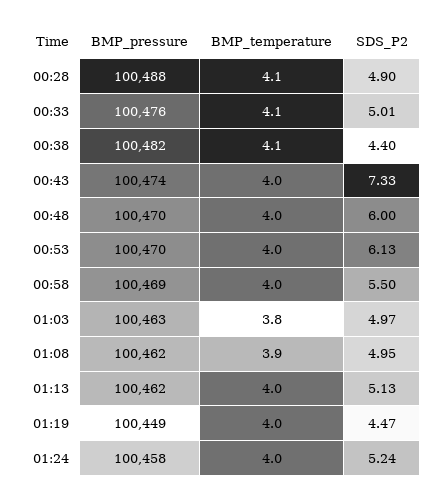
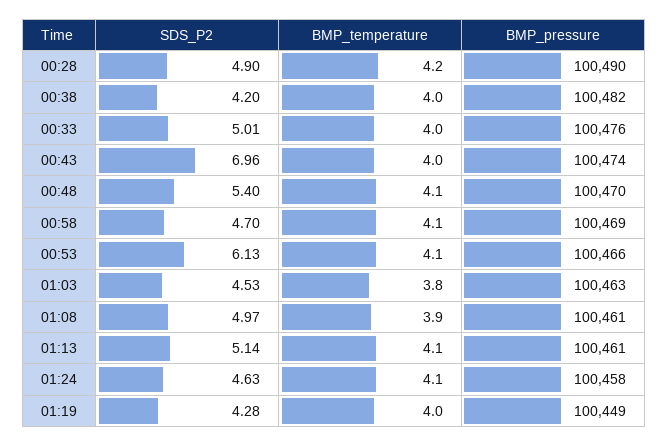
BMP_pressure, 00:28: 100488 -> 100490
BMP_temperature, 00:28: 4.1 -> 4.2
BMP_temperature, 00:33: 4.1 -> 4
BMP_temperature, 00:38: 4.1 -> 4
SDS_P2, 00:38: 4.4 -> 4.2
SDS_P2, 00:43: 7.33 -> 6.96
BMP_temperature, 00:48: 4 -> 4.1
SDS_P2, 00:48: 6 -> 5.4
BMP_pressure, 00:53: 100470 -> 100466
BMP_temperature, 00:53: 4 -> 4.1
BMP_temperature, 00:58: 4 -> 4.1
SDS_P2, 00:58: 5.5 -> 4.7
SDS_P2, 01:03: 4.97 -> 4.53
BMP_pressure, 01:08: 100462 -> 100461
SDS_P2, 01:08: 4.95 -> 4.97
BMP_pressure, 01:13: 100462 -> 100461
BMP_temperature, 01:13: 4 -> 4.1
SDS_P2, 01:13: 5.13 -> 5.14
SDS_P2, 01:19: 4.47 -> 4.28
BMP_temperature, 01:24: 4 -> 4.1
SDS_P2, 01:24: 5.24 -> 4.63

